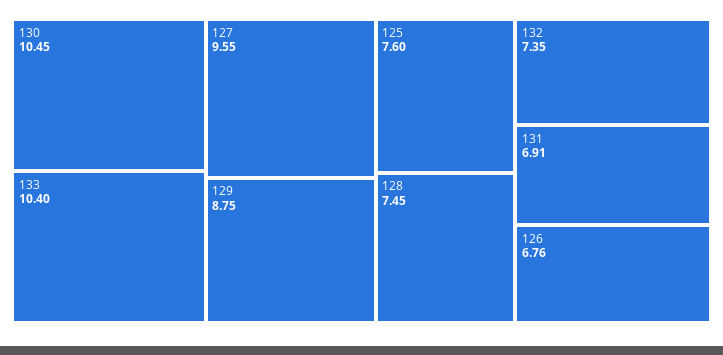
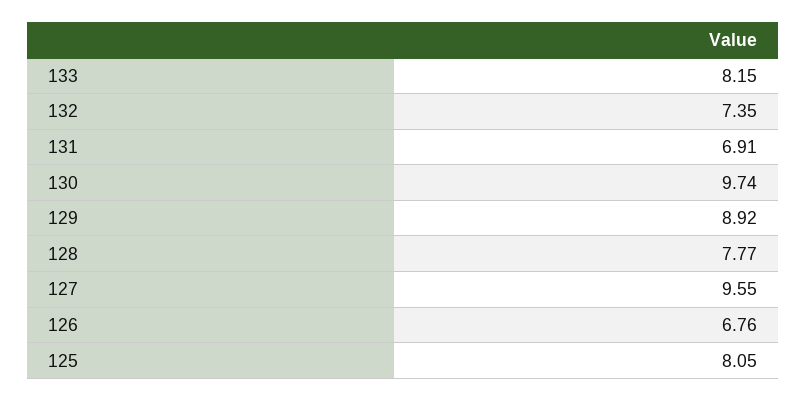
130: 10.45 -> 9.74
133: 10.4 -> 8.15
129: 8.75 -> 8.92
125: 7.6 -> 8.05
128: 7.45 -> 7.77

